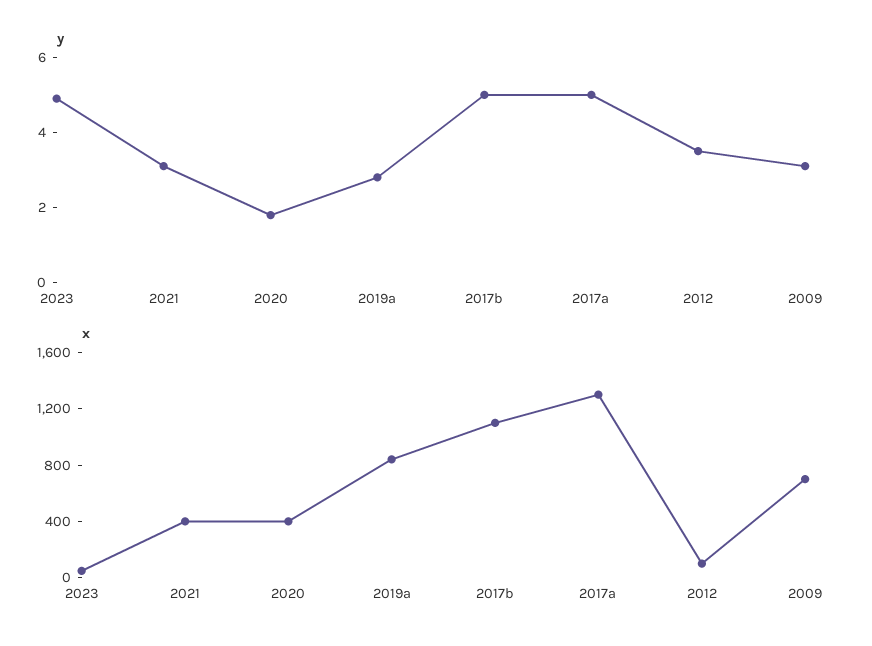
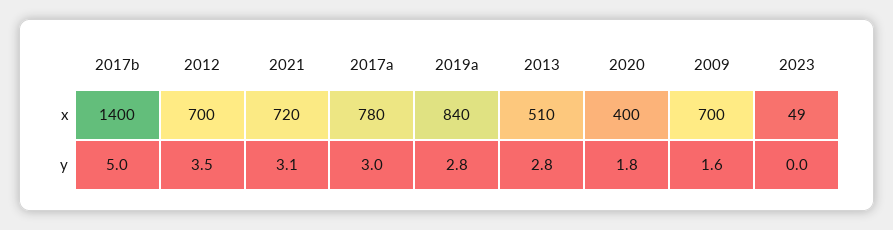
y, 2023: 5 -> 0
y, 2017a: 5 -> 3
y, 2009: 3 -> 1.6
x, 2021: 400 -> 720
x, 2017b: 1100 -> 1400
x, 2017a: 1300 -> 780
x, 2012: 100 -> 700
x, 2013: none -> 510
y, 2013: none -> 2.8

